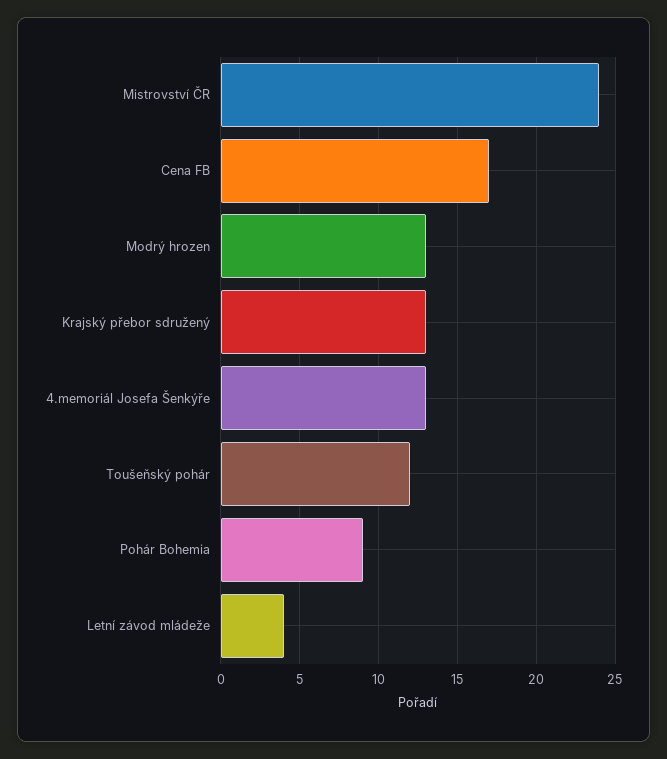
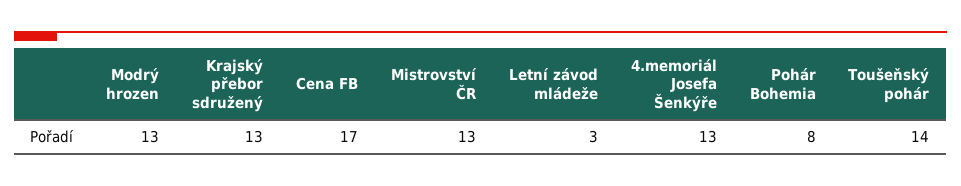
Mistrovství ČR: 24 -> 13
Toušeňský pohár: 12 -> 14
Pohár Bohemia: 9 -> 8
Letní závod mládeže: 4 -> 3

